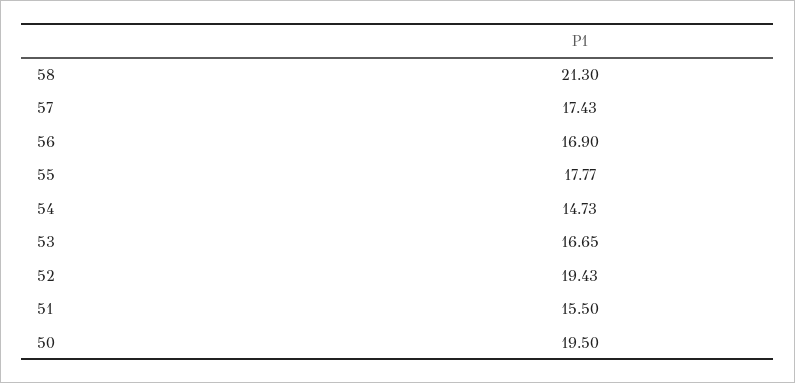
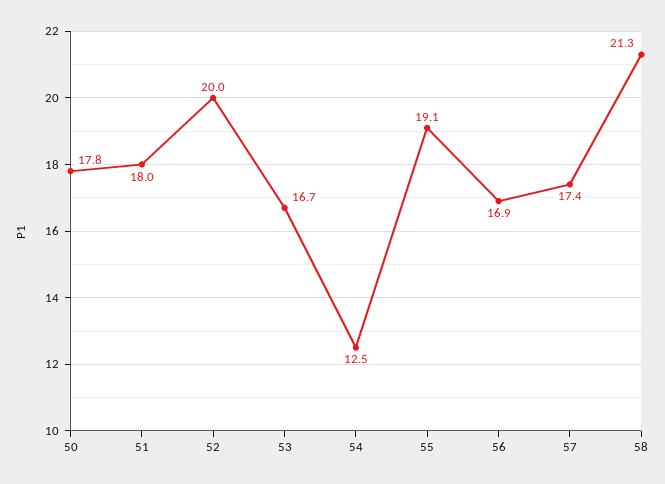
55: 17.77 -> 19.1
54: 14.73 -> 12.5
52: 19.43 -> 20
51: 15.5 -> 18
50: 19.5 -> 17.8

